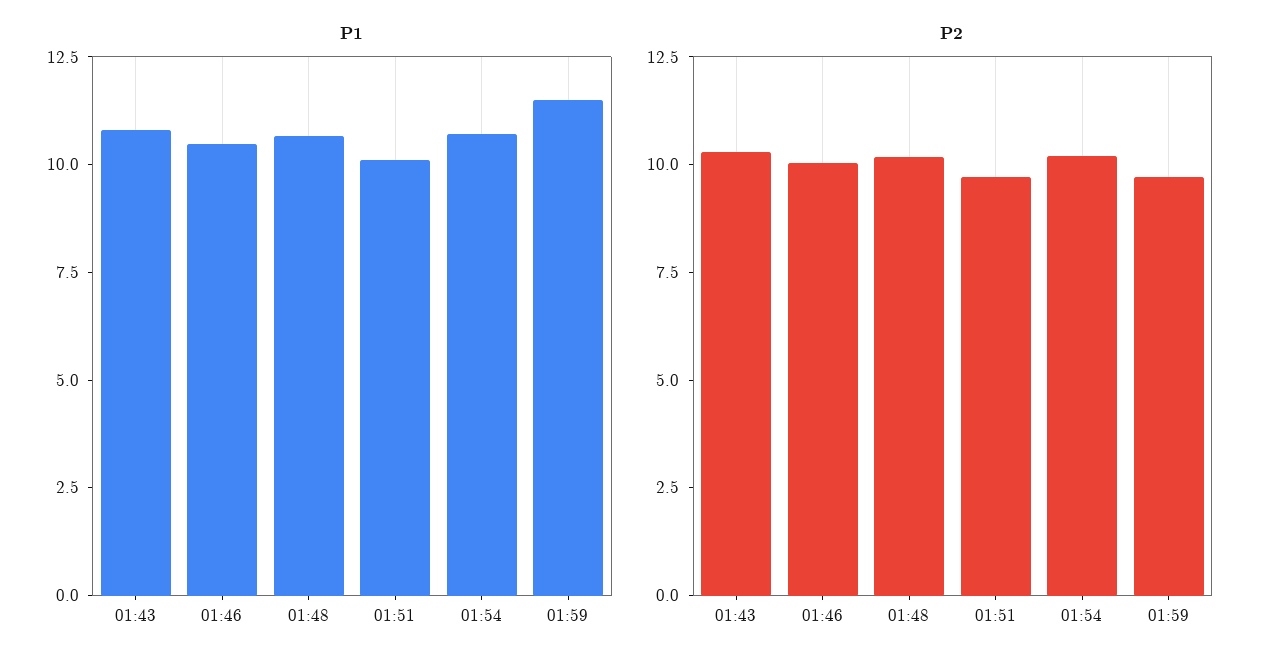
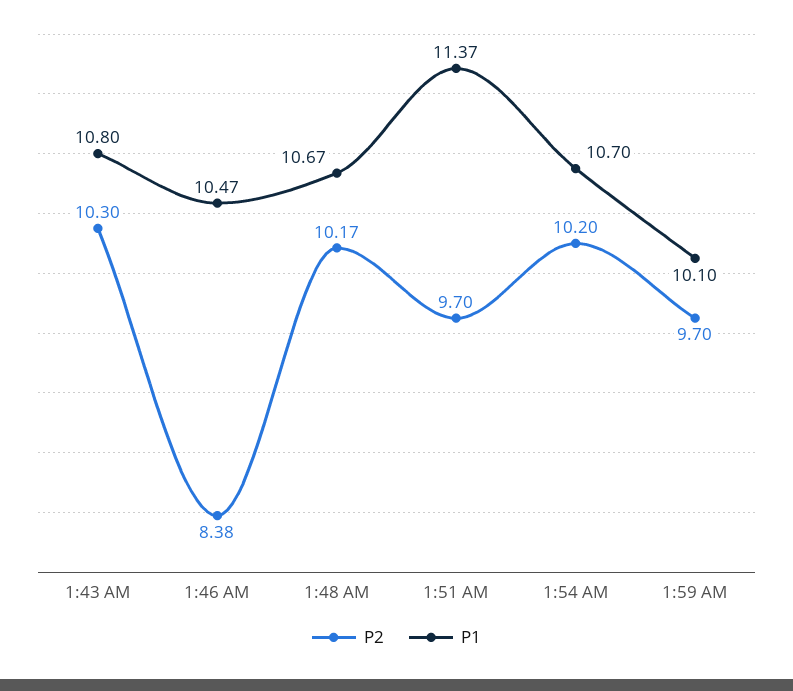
P1, 01:51: 10 -> 11.37
P1, 01:59: 11.5 -> 10.1
P2, 01:46: 10 -> 8.38

